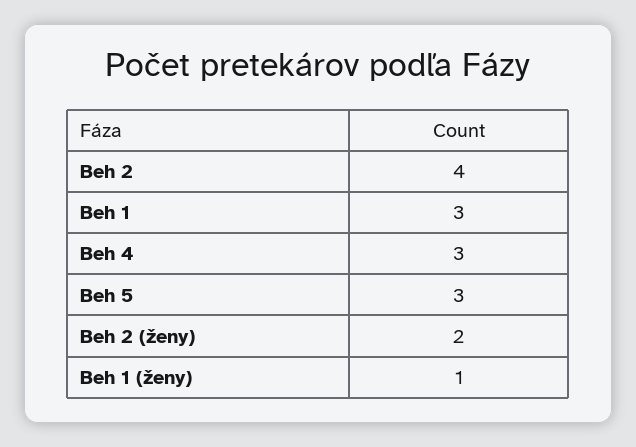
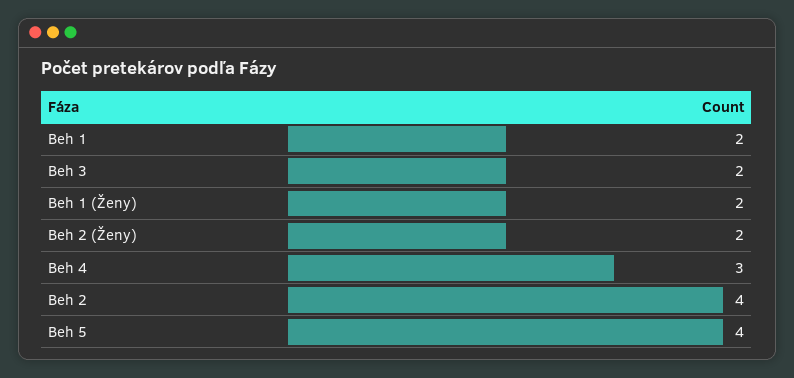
Beh 1: 3 -> 2
Beh 5: 3 -> 4
Beh 1 (ženy): 1 -> 2
Beh 3: none -> 2

